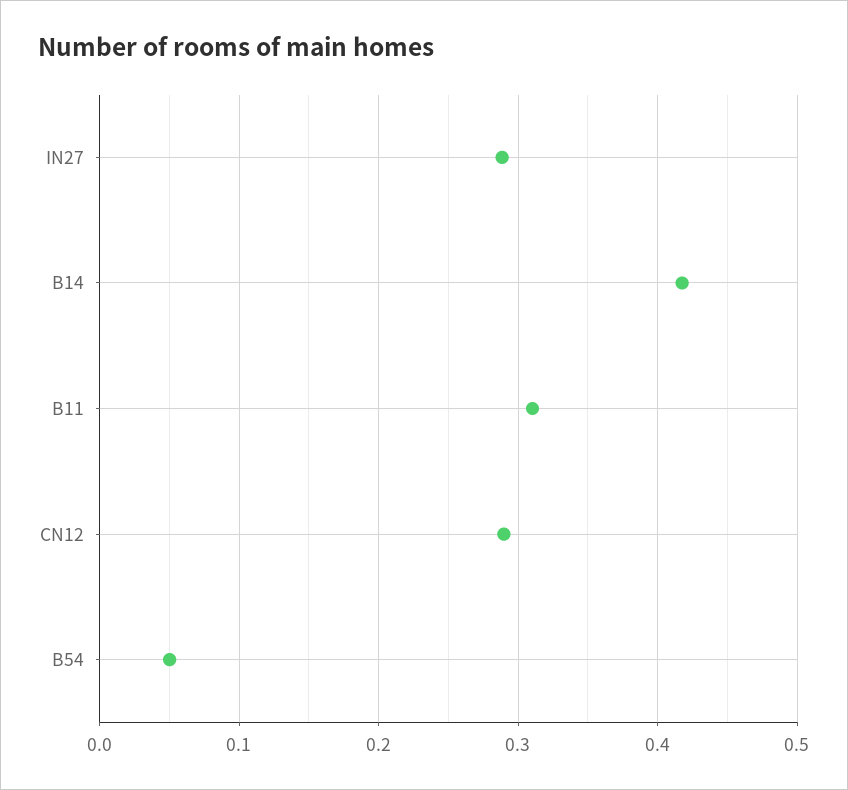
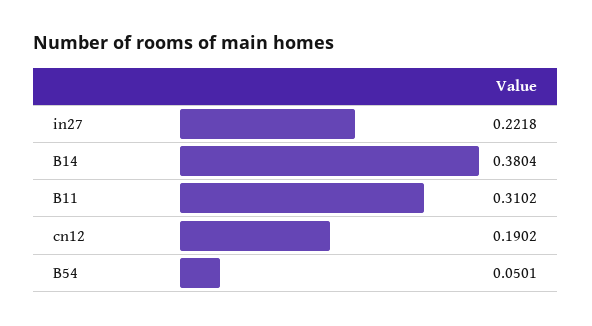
IN27: 0.29 -> 0.2218
B14: 0.42 -> 0.3804
CN12: 0.29 -> 0.1902

